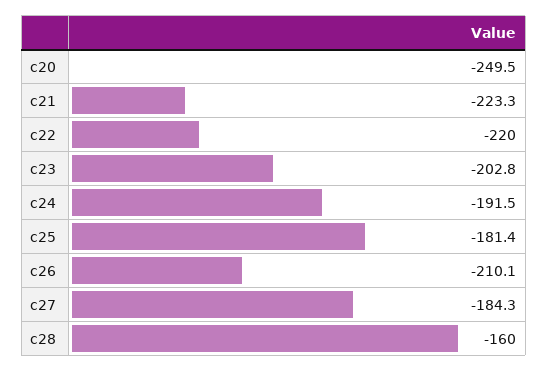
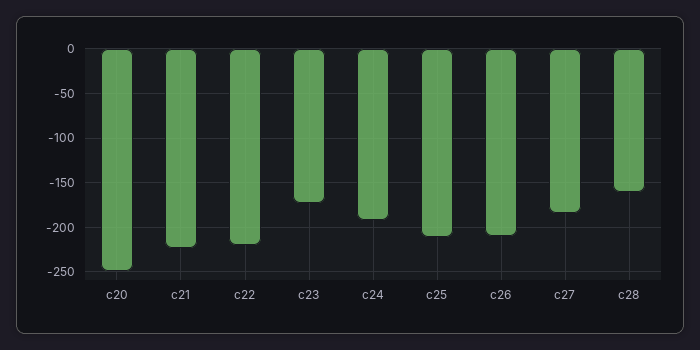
c23: -202.8 -> -170
c25: -181.4 -> -210

